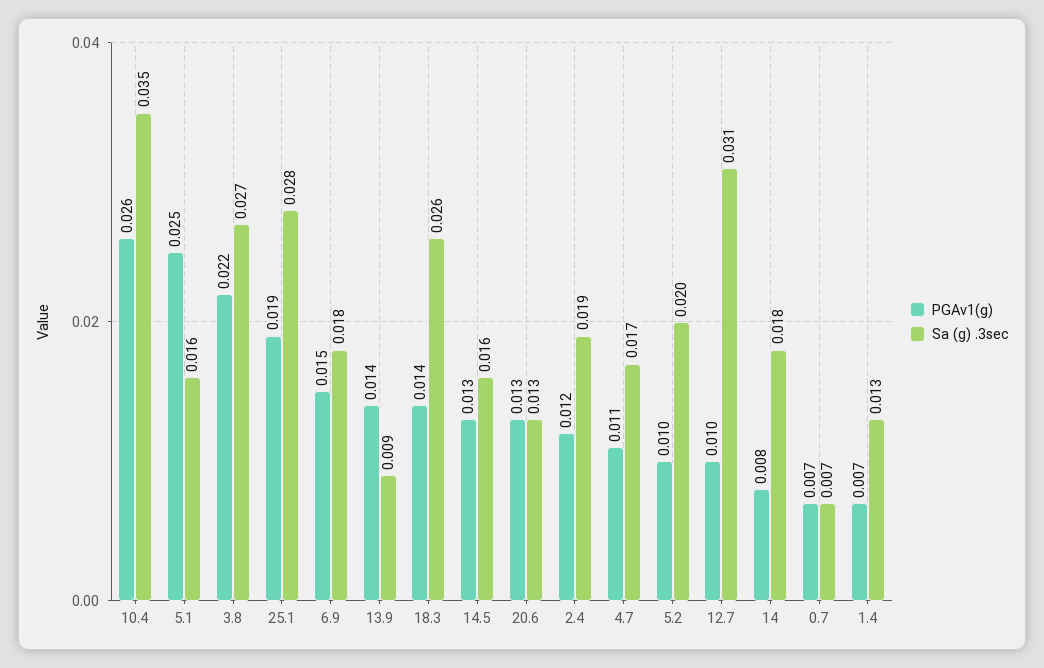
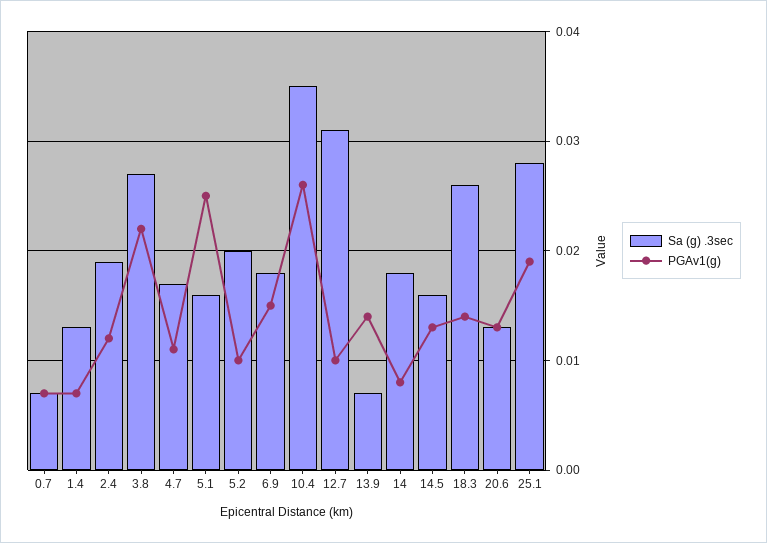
Sa (g) .3sec, 13.9: 0.009 -> 0.007

